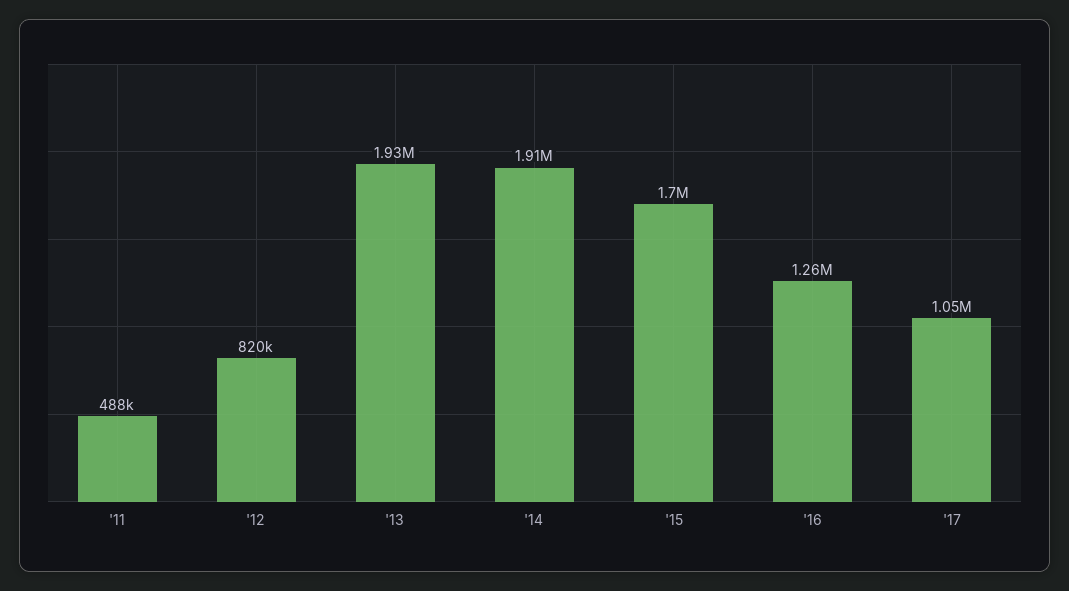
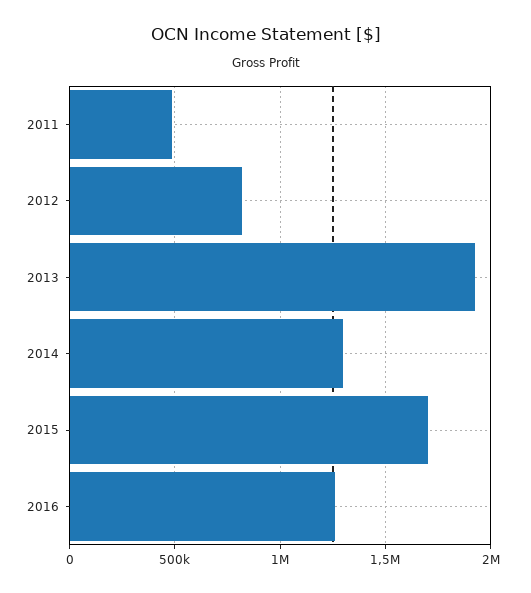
'14: 1910000 -> 1300000
'17: 1050000 -> none

